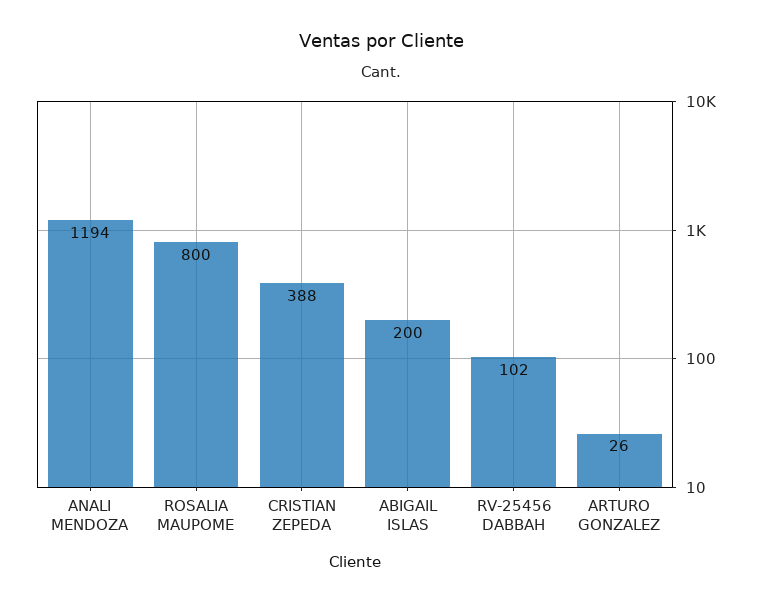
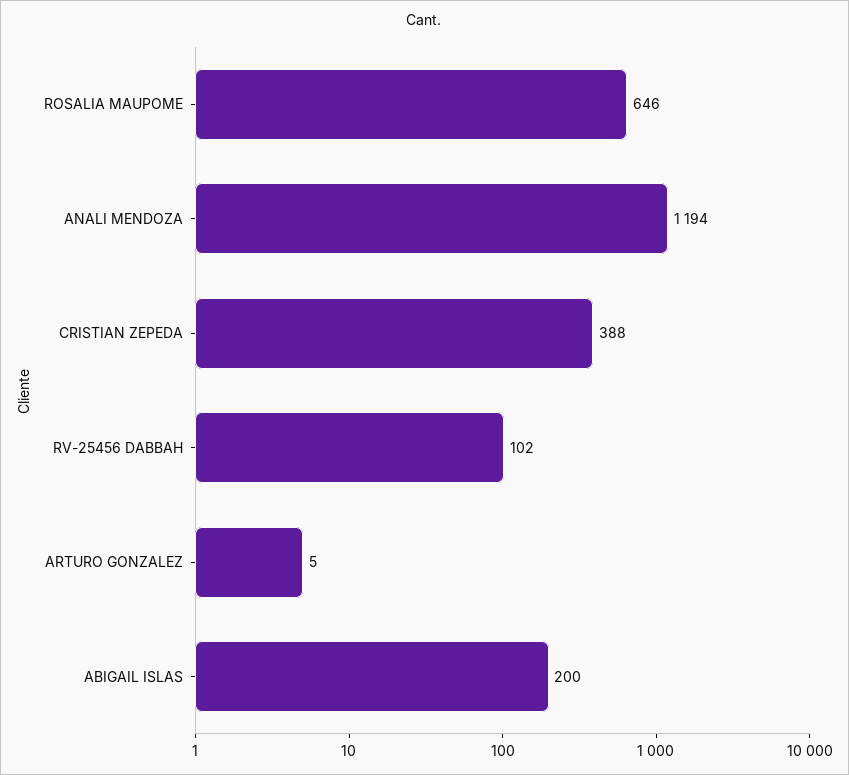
ROSALIA MAUPOME: 800 -> 646
ARTURO GONZALEZ: 26 -> 5

